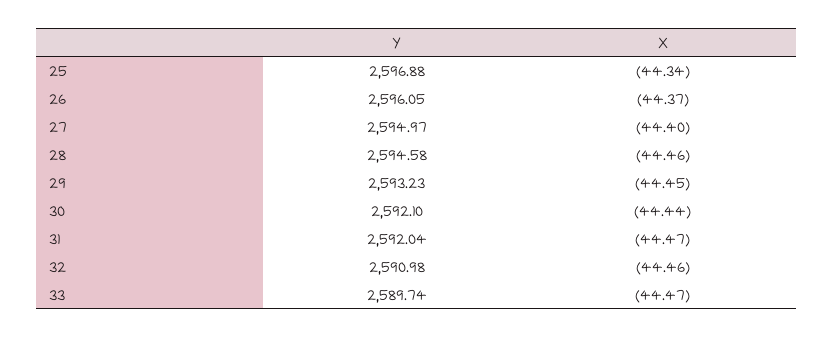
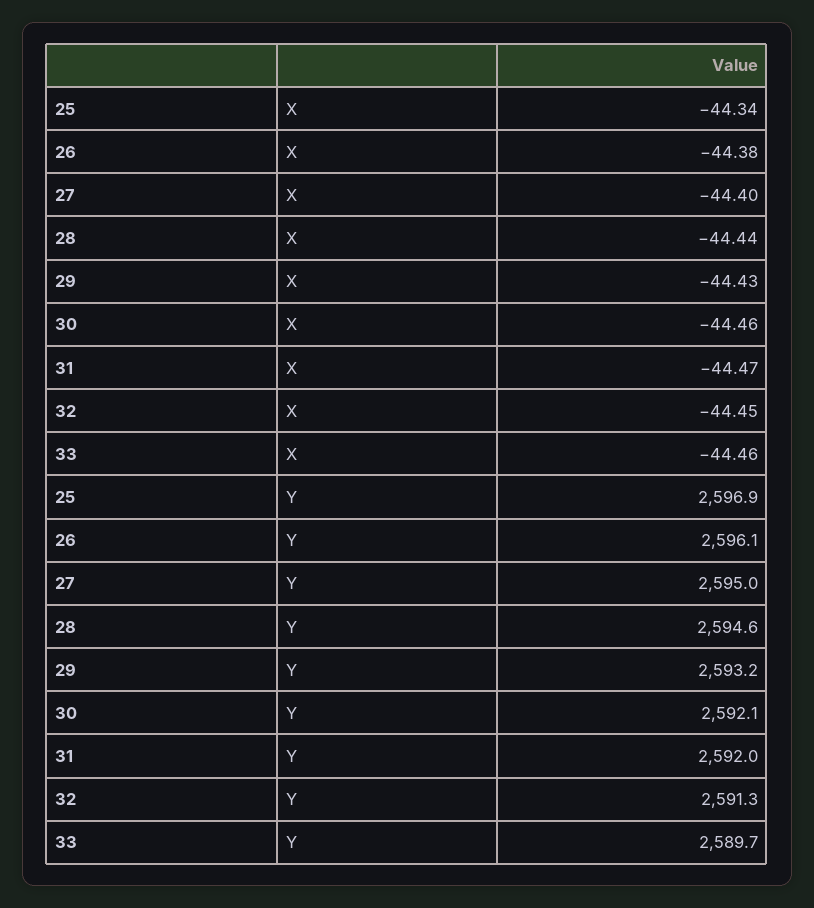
X, 26: -44.37 -> -44.38
X, 28: -44.46 -> -44.44
X, 29: -44.45 -> -44.43
X, 30: -44.44 -> -44.46
Y, 32: 2590.98 -> 2591.3
X, 32: -44.46 -> -44.45
X, 33: -44.47 -> -44.46

